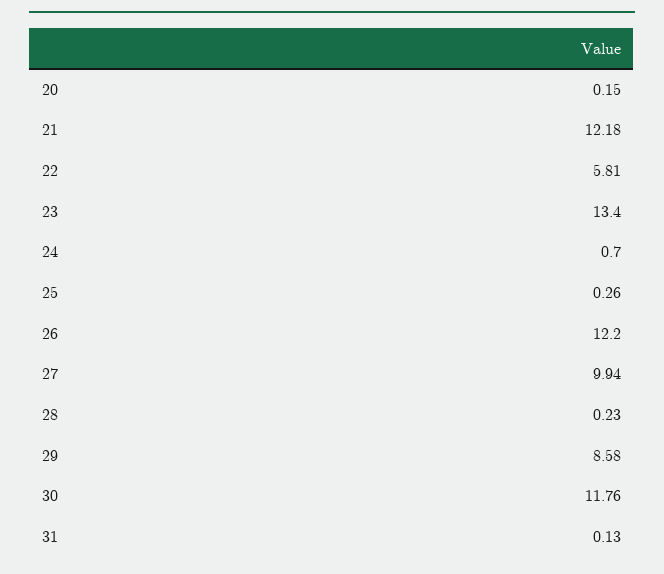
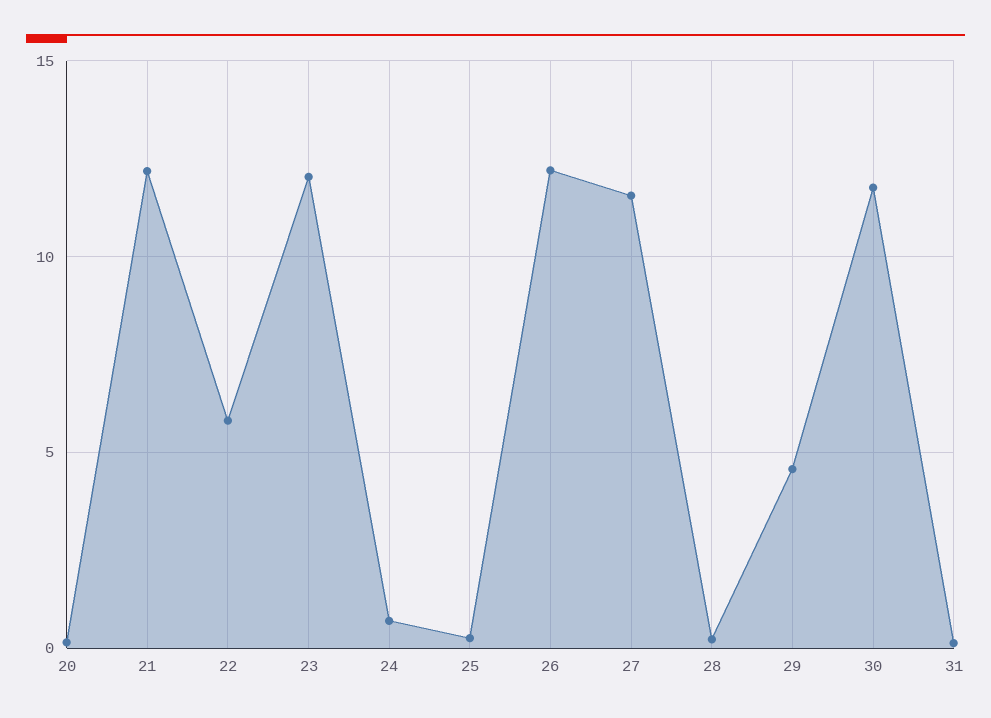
23: 13.4 -> 12
27: 9.94 -> 11.5
29: 8.58 -> 4.5

